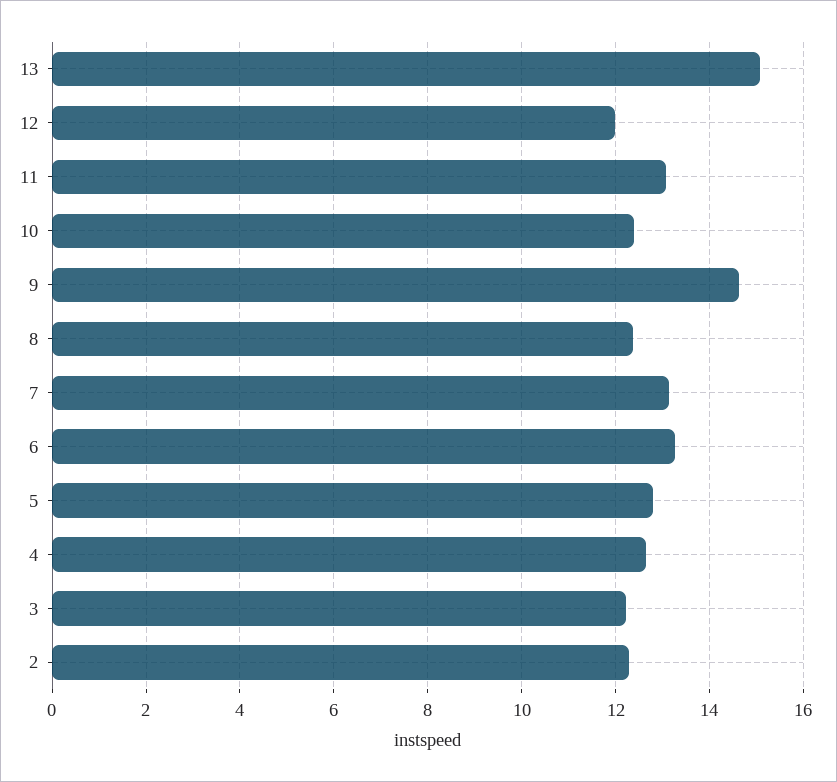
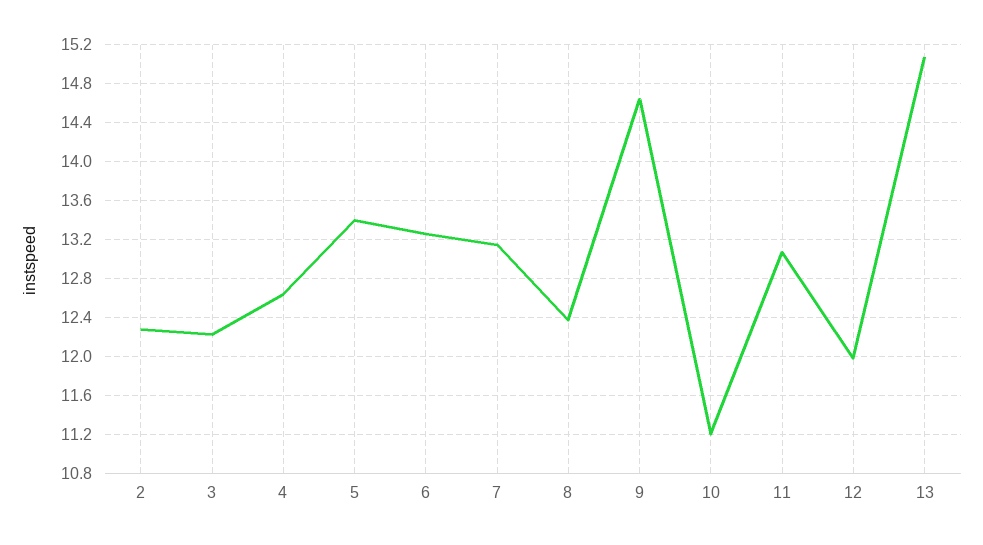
10: 12.4 -> 11.2
5: 12.8 -> 13.4

